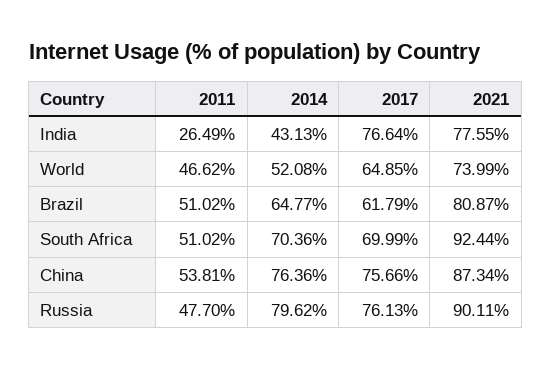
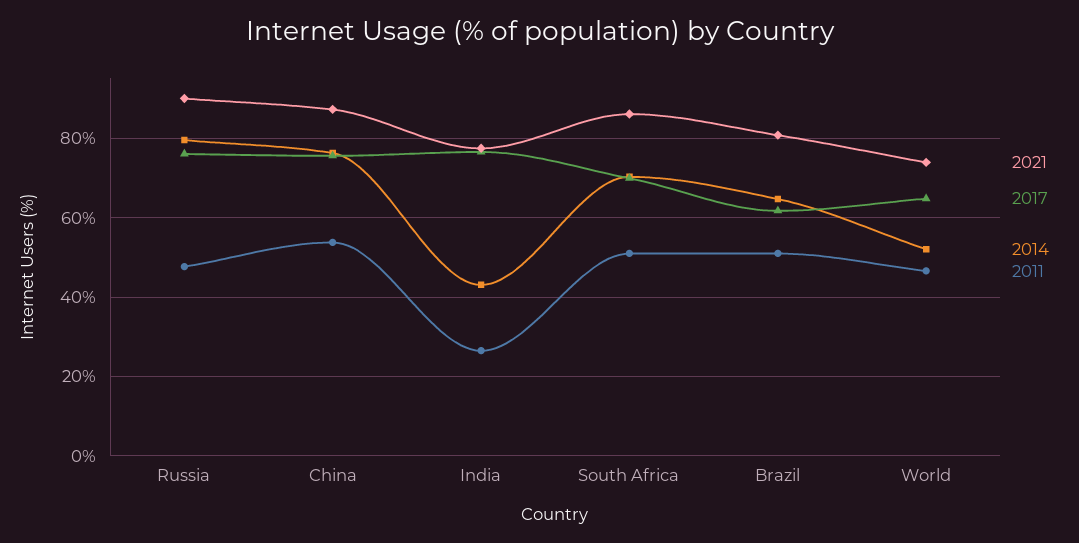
2021, South Africa: 92.44 -> 86

